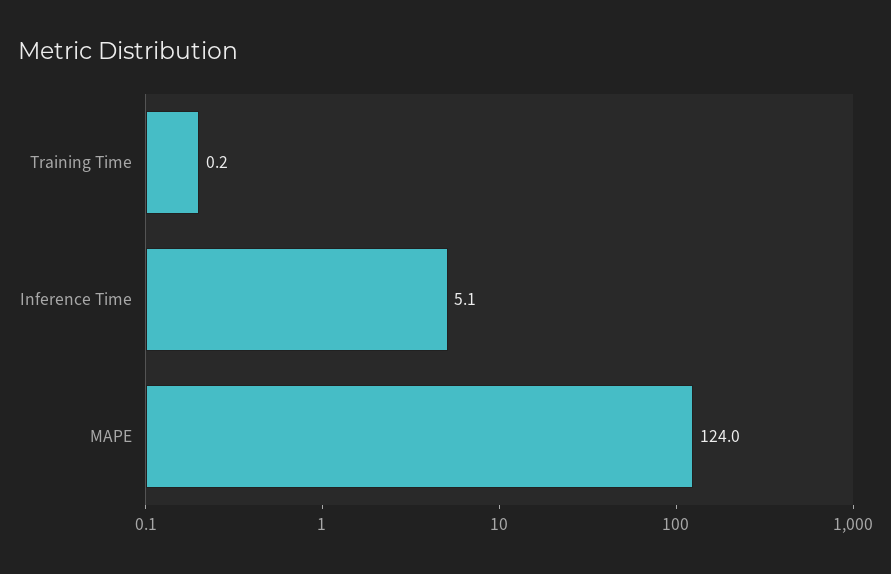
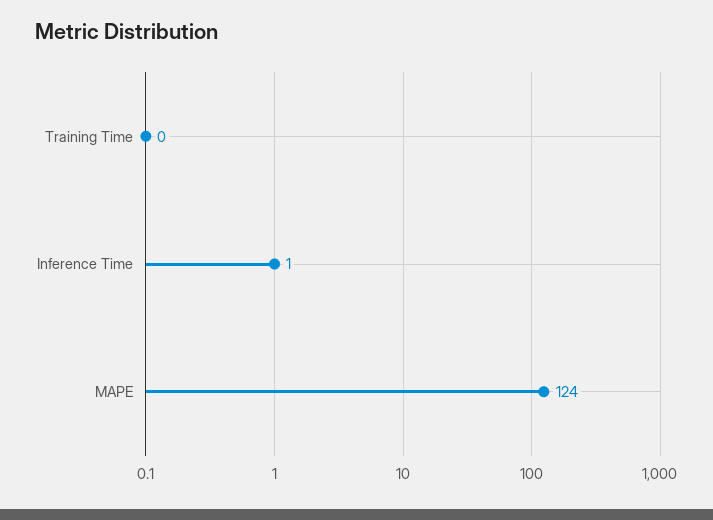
Inference Time: 5.1 -> 1

